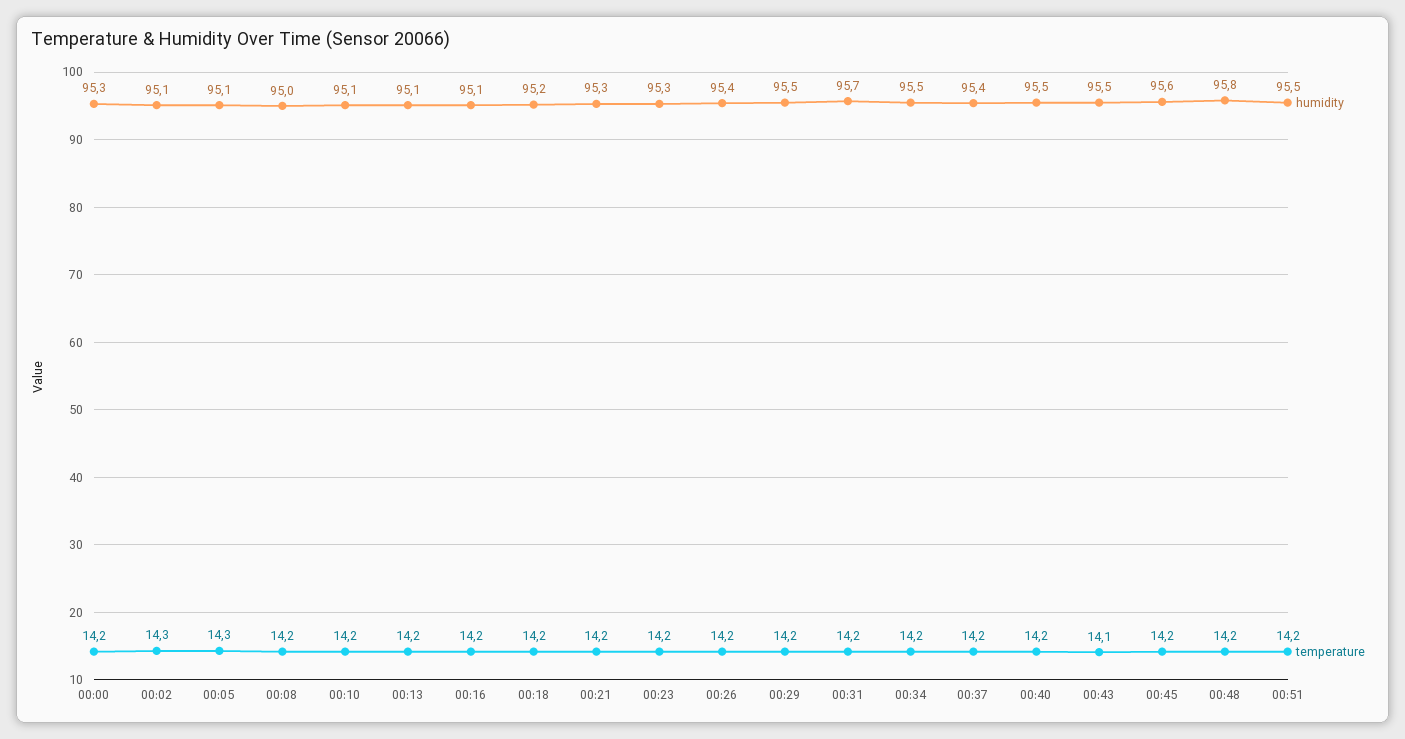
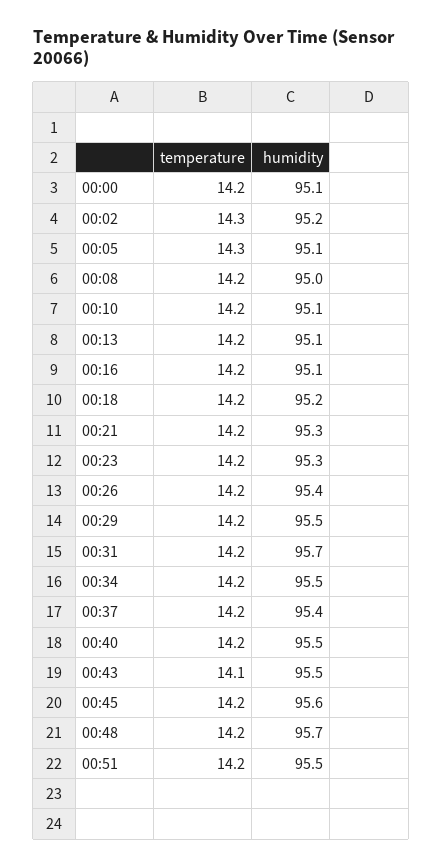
humidity, 00:00: 95.3 -> 95.1
humidity, 00:02: 95.1 -> 95.2
humidity, 00:48: 95.8 -> 95.7

